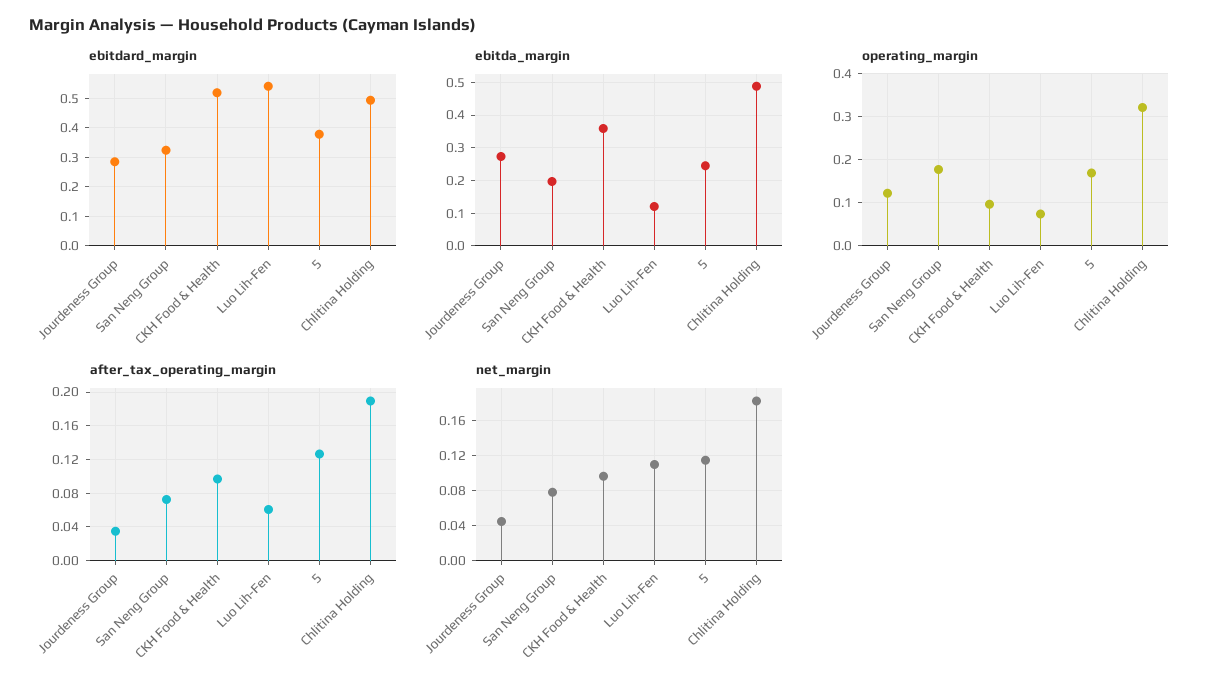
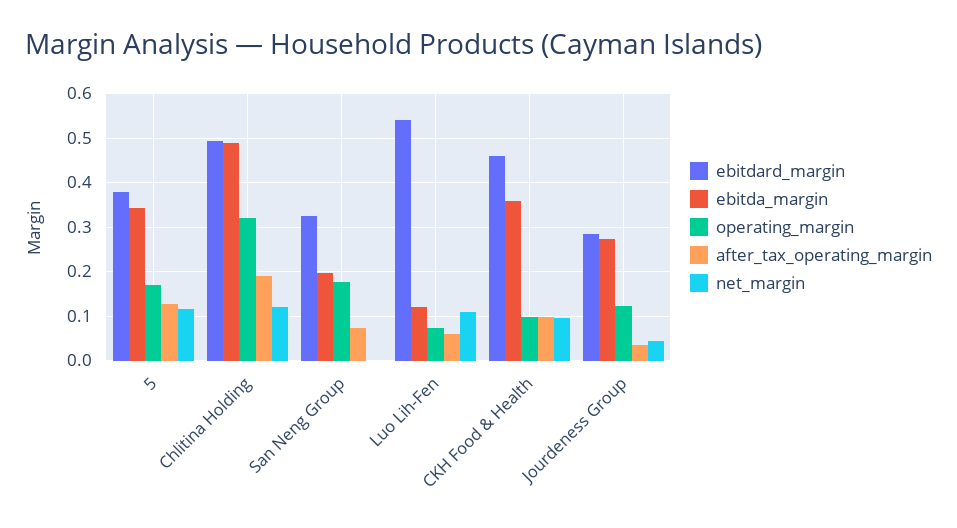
ebitdard_margin, CKH Food & Health: 0.525 -> 0.46
ebitda_margin, 5: 0.24 -> 0.34
net_margin, San Neng Group: 0.08 -> 0
net_margin, Chlitina Holding: 0.18 -> 0.12

